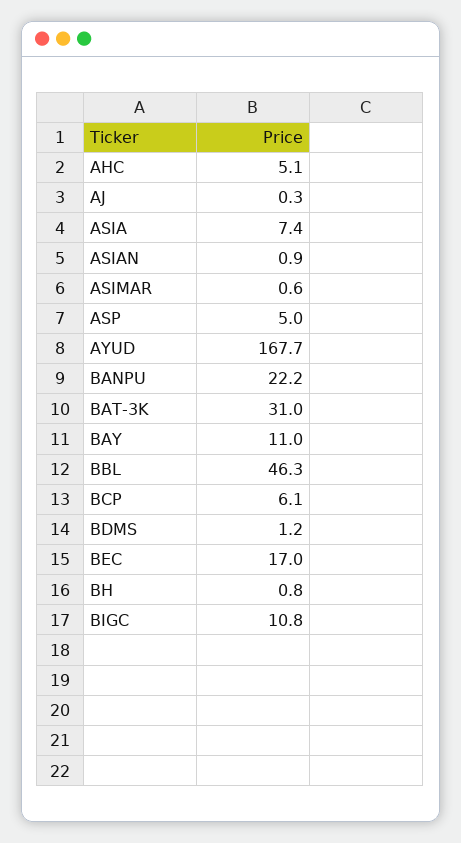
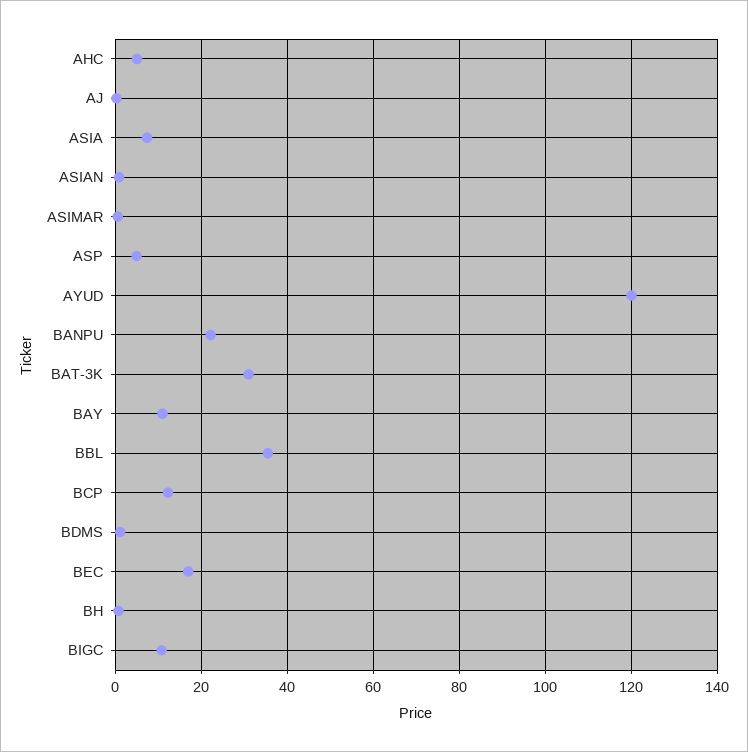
AYUD: 167.7 -> 120
BBL: 46.3 -> 36
BCP: 6.1 -> 12

